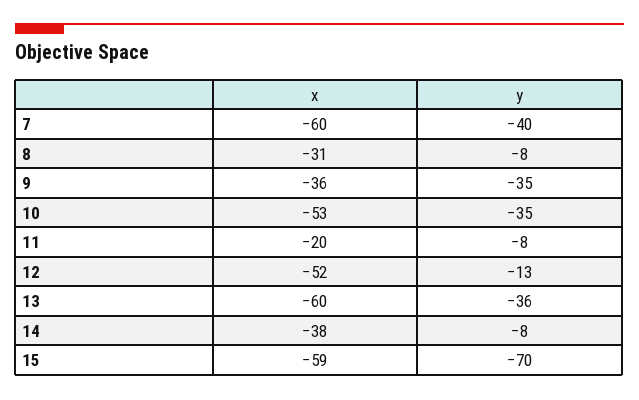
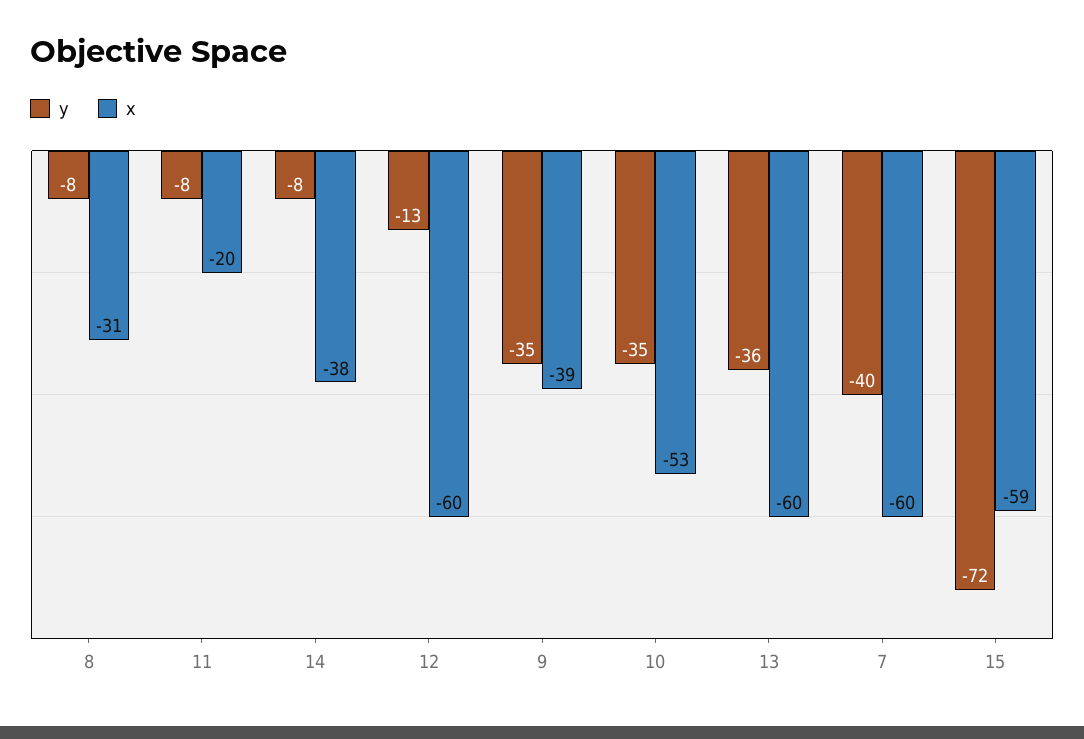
x, 9: -36 -> -39
x, 12: -52 -> -60
y, 15: -70 -> -72

